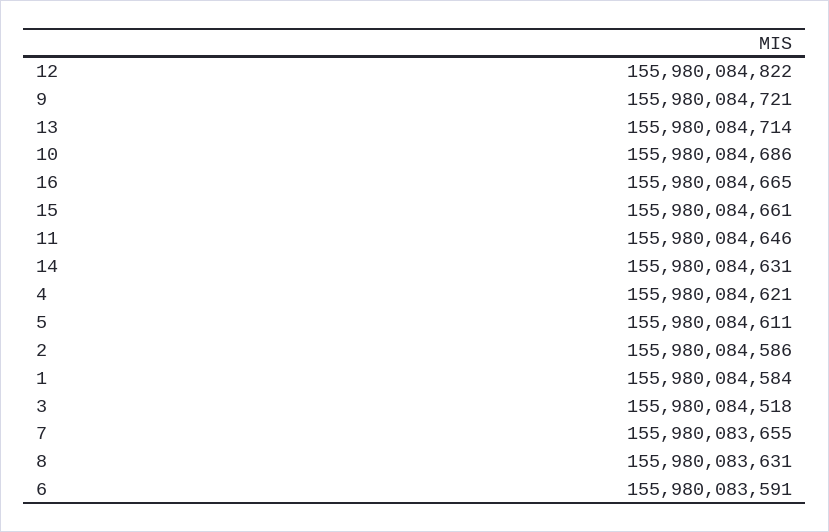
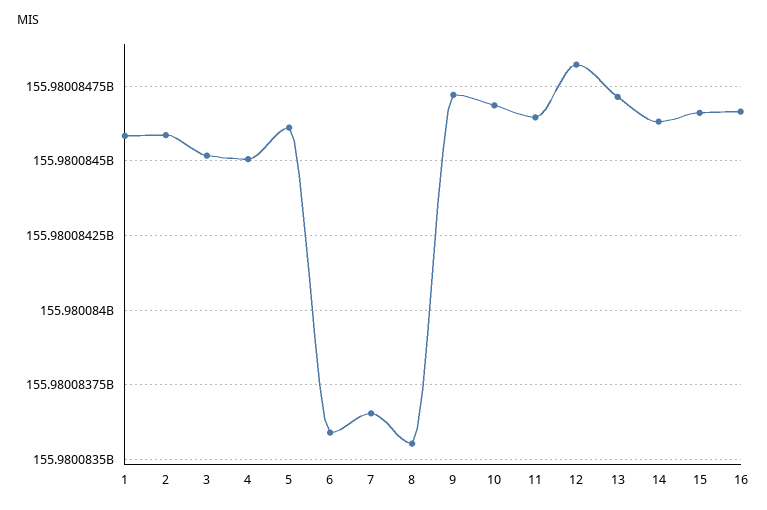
4: 155980084621 -> 155980084500
8: 155980083631 -> 155980083550

